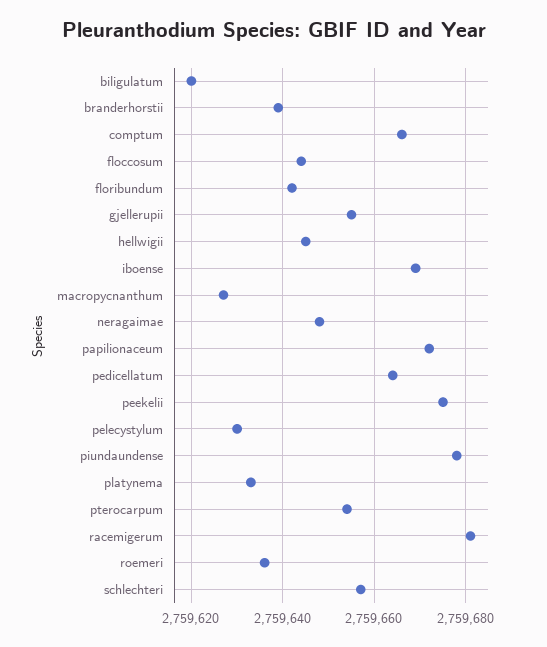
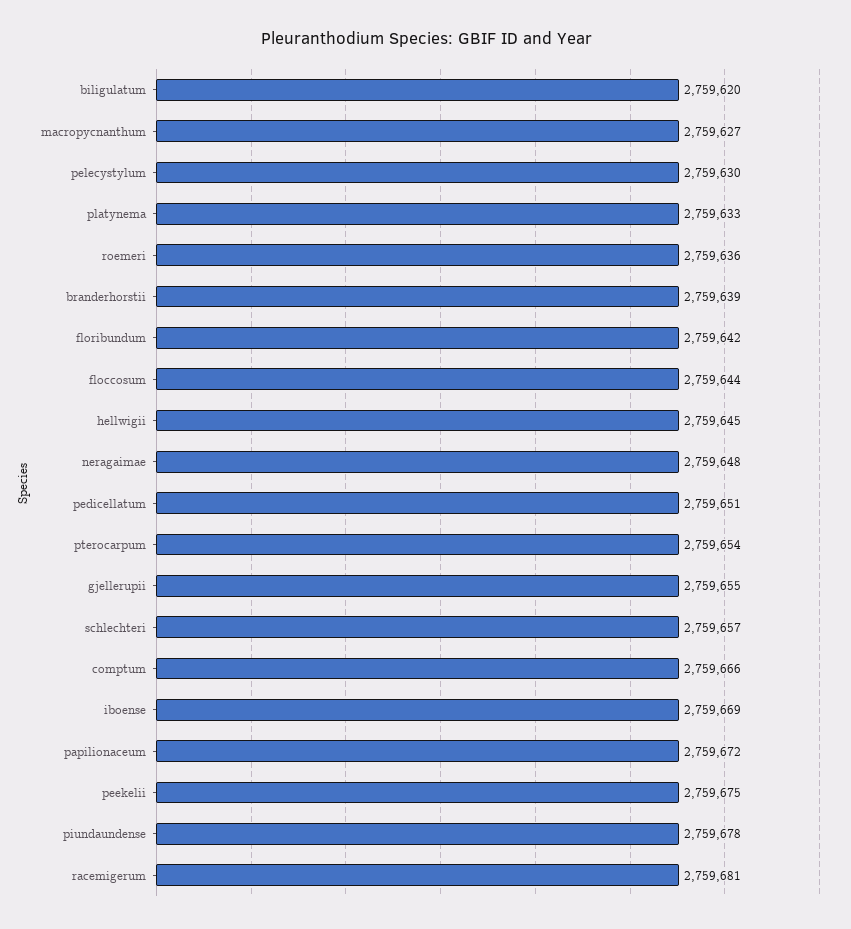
pedicellatum: 2759665 -> 2759651

